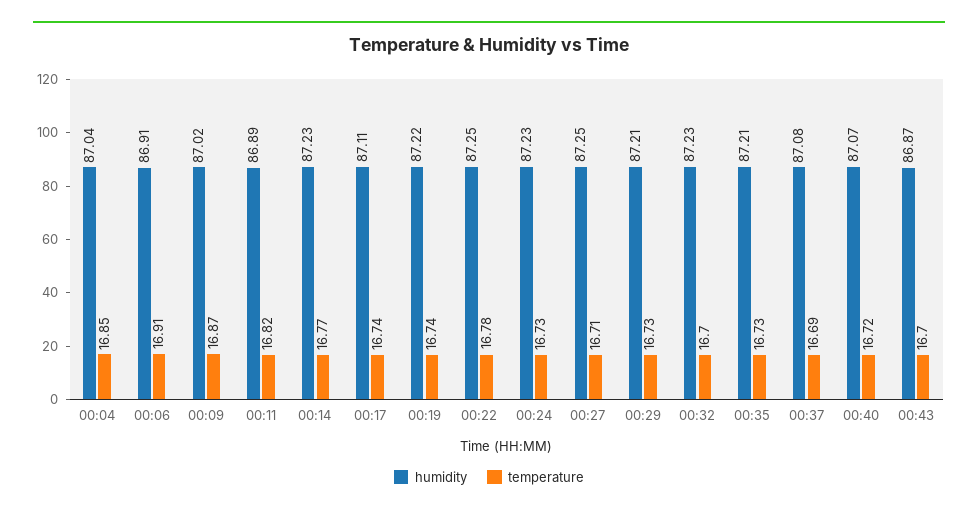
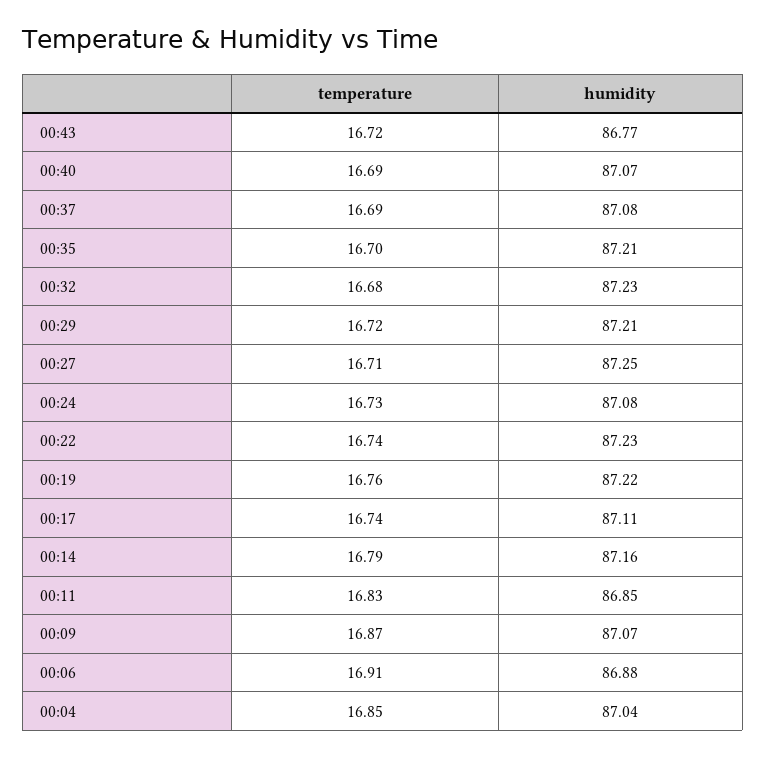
humidity, 00:06: 86.91 -> 86.88
humidity, 00:09: 87.02 -> 87.07
humidity, 00:11: 86.89 -> 86.85
temperature, 00:11: 16.82 -> 16.83
humidity, 00:14: 87.23 -> 87.16
temperature, 00:14: 16.77 -> 16.79
temperature, 00:19: 16.74 -> 16.76
humidity, 00:22: 87.25 -> 87.23
temperature, 00:22: 16.78 -> 16.74
humidity, 00:24: 87.23 -> 87.08
temperature, 00:29: 16.73 -> 16.72
temperature, 00:32: 16.7 -> 16.68
temperature, 00:35: 16.73 -> 16.7
temperature, 00:40: 16.72 -> 16.69
humidity, 00:43: 86.87 -> 86.77
temperature, 00:43: 16.7 -> 16.72

